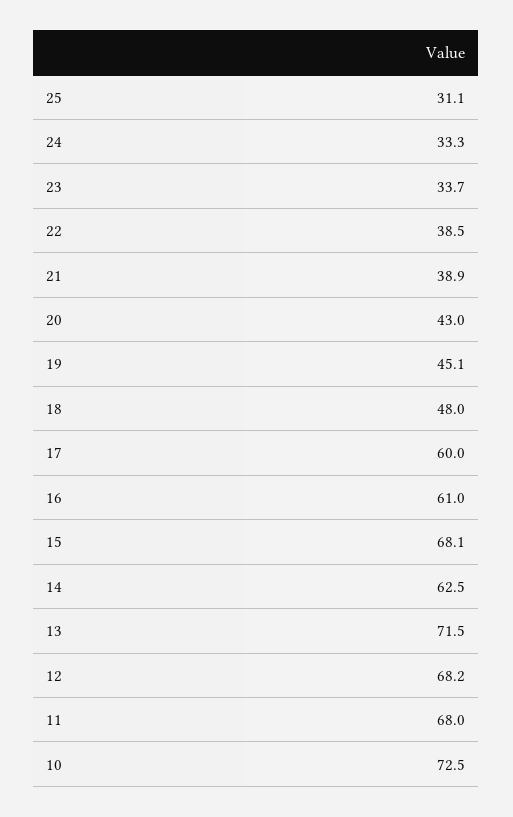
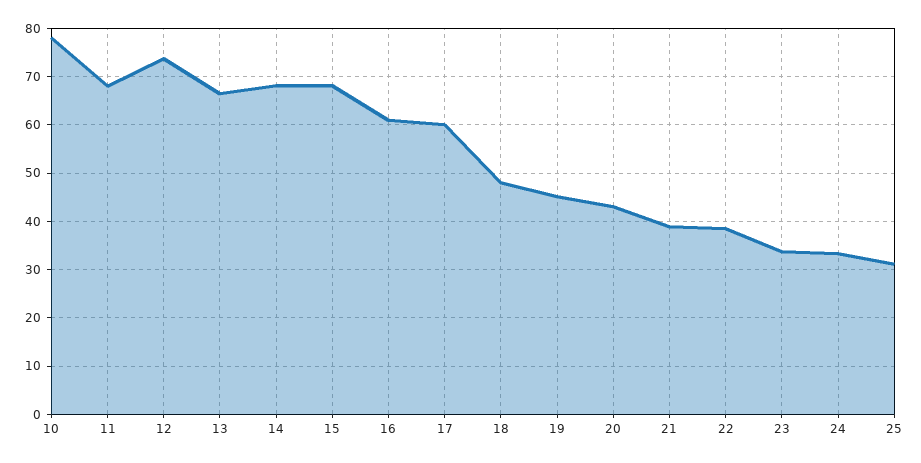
14: 62.5 -> 68
13: 71.5 -> 66
12: 68.2 -> 74
10: 72.5 -> 78

